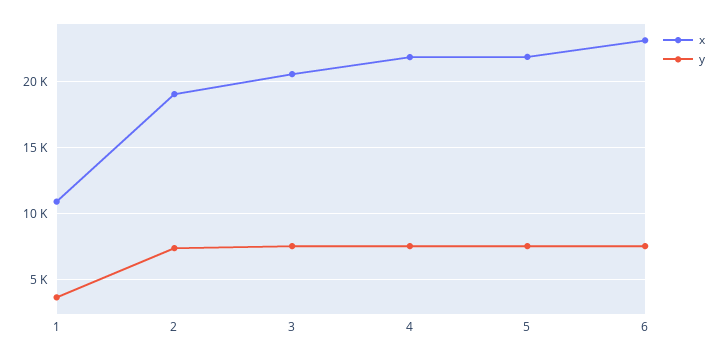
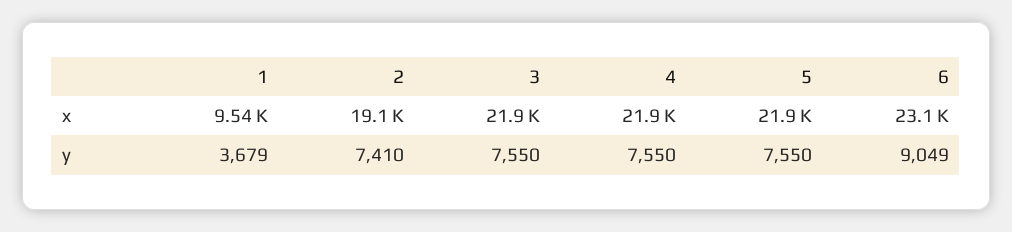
x, 1: 11000 -> 9540
x, 3: 20500 -> 21900
y, 6: 7500 -> 9049

